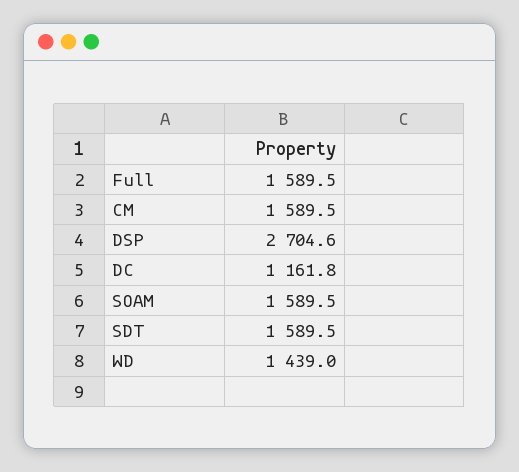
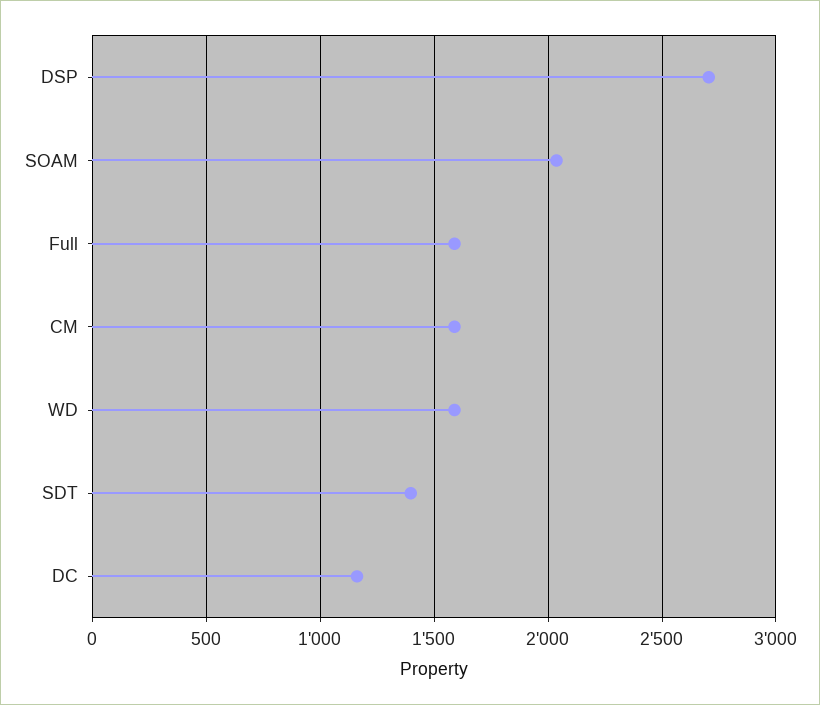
SOAM: 1589.5 -> 2050
SDT: 1589.5 -> 1400
WD: 1439 -> 1600

